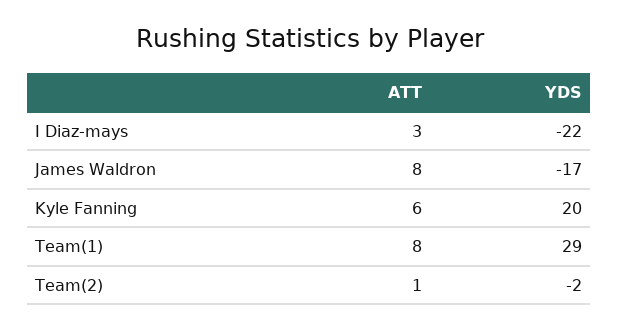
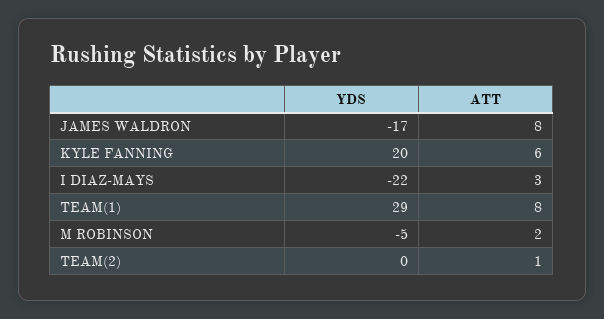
YDS, Team(2): -2 -> 0
YDS, M ROBINSON: none -> -5
ATT, M ROBINSON: none -> 2

